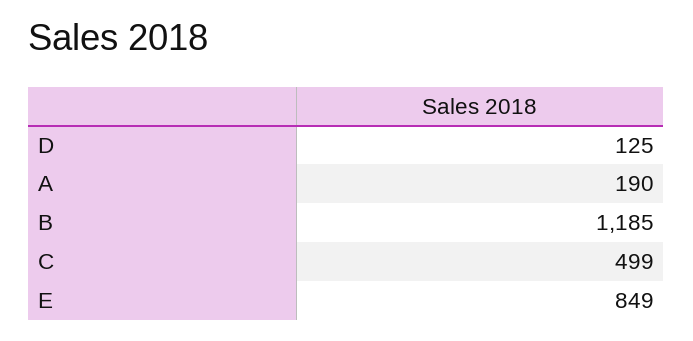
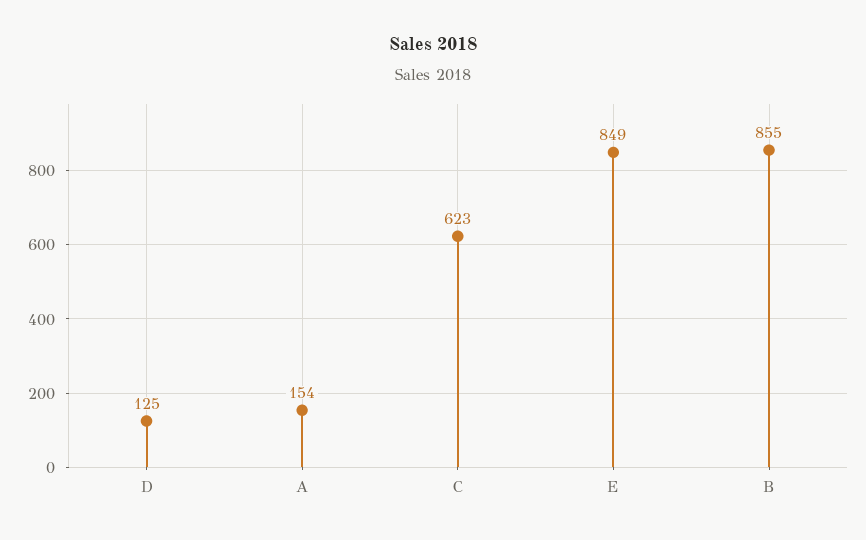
A: 190 -> 154
B: 1185 -> 855
C: 499 -> 623

